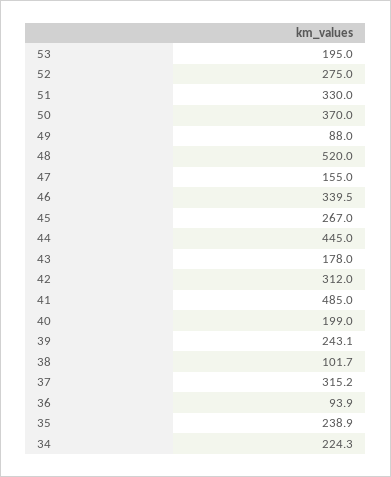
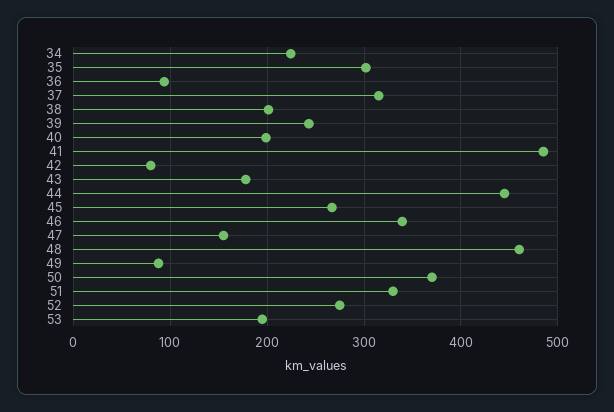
48: 520 -> 460
42: 312 -> 80
38: 101.7 -> 200
35: 238.9 -> 300

